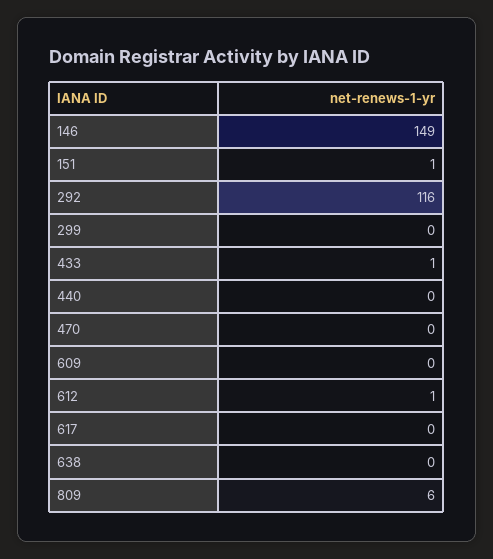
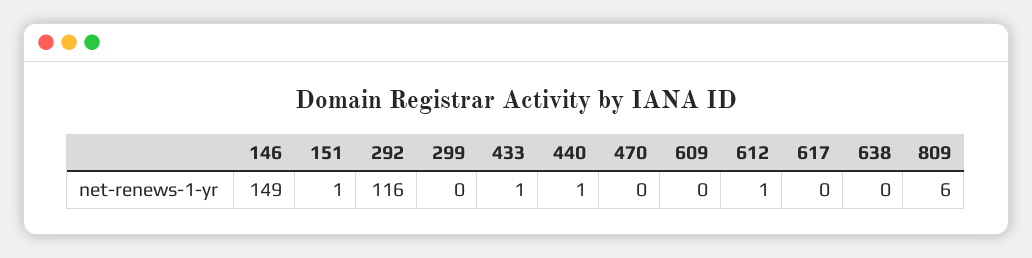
440: 0 -> 1

